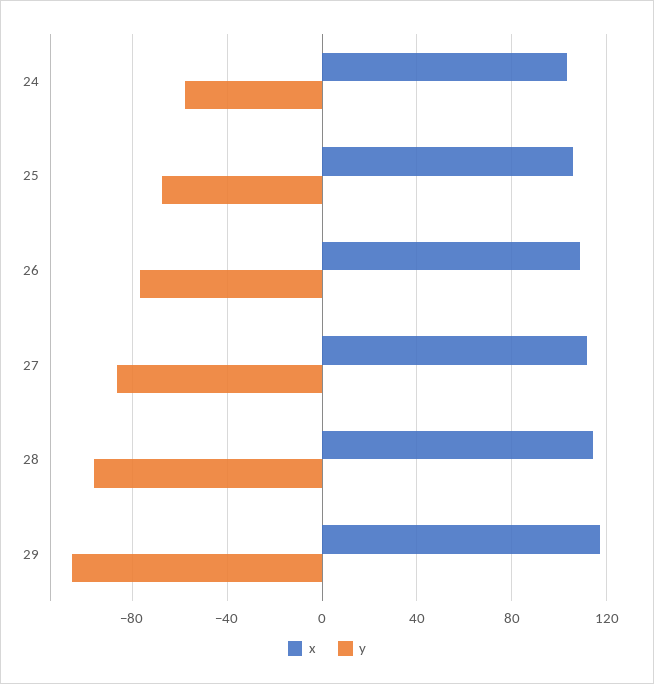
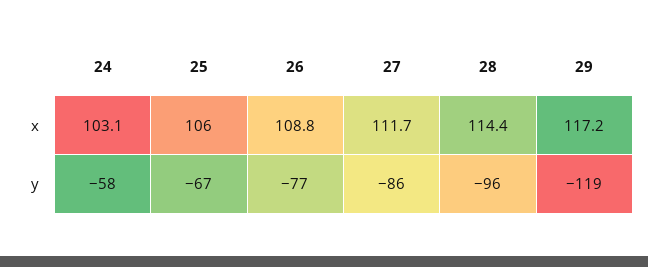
y, 29: -105 -> -119

